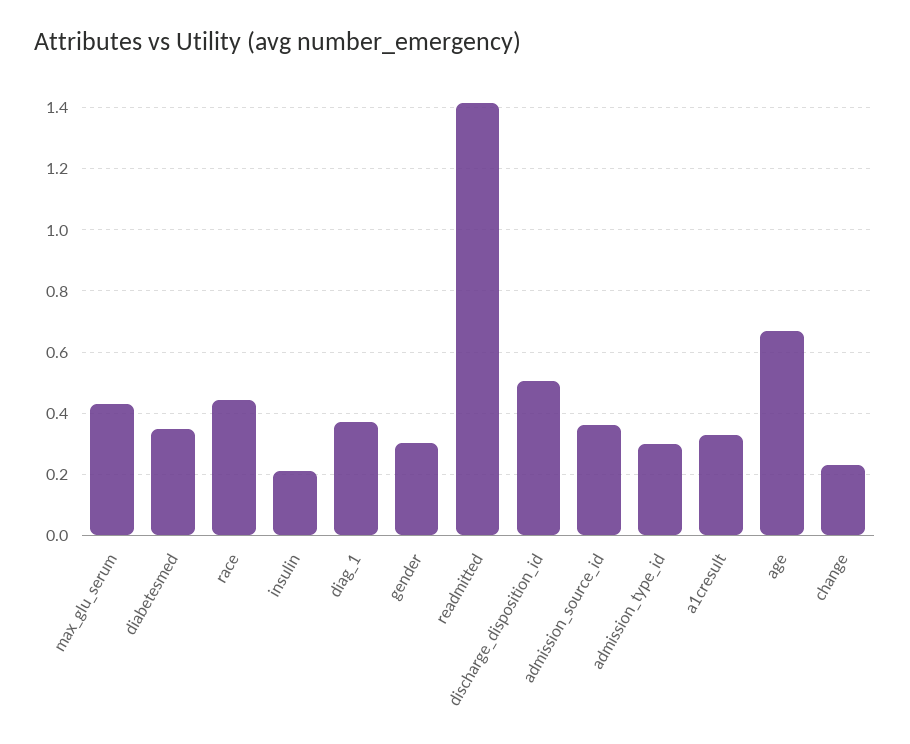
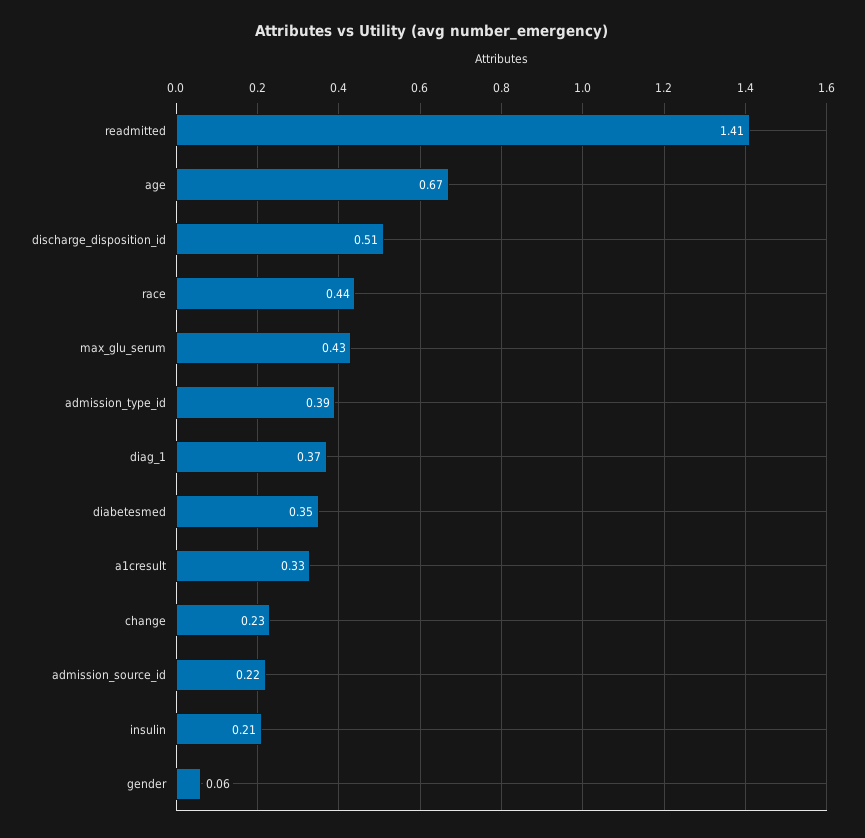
gender: 0.3 -> 0.06
admission_source_id: 0.36 -> 0.22
admission_type_id: 0.3 -> 0.39

